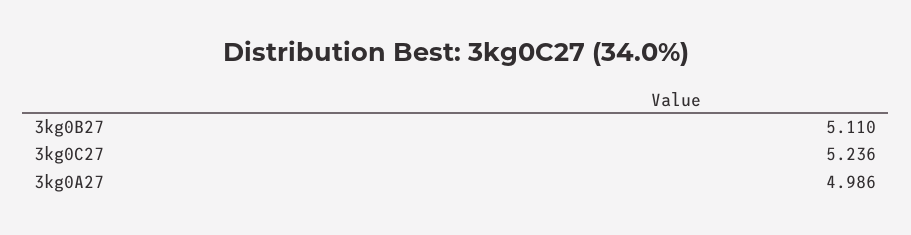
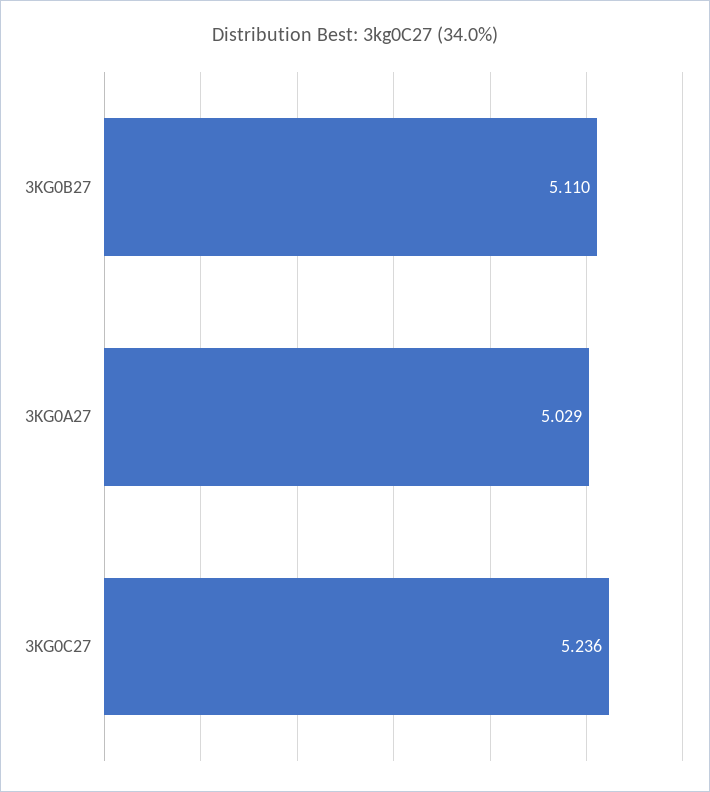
3kg0A27: 4.986 -> 5.029

